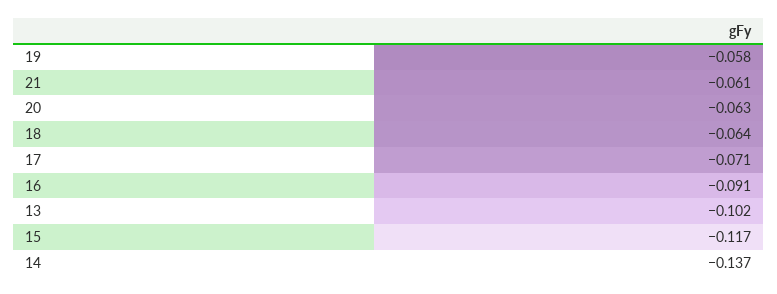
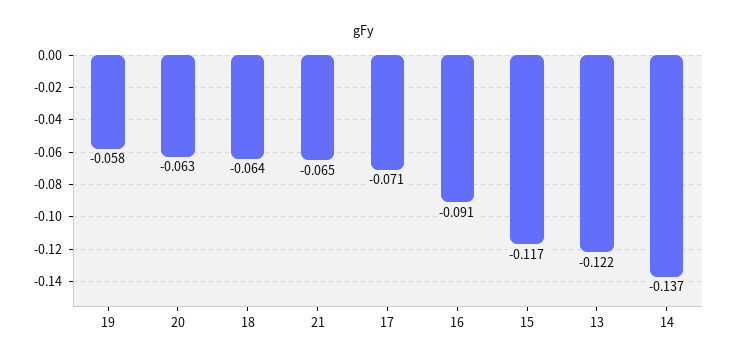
21: -0.061 -> -0.065
13: -0.102 -> -0.122

